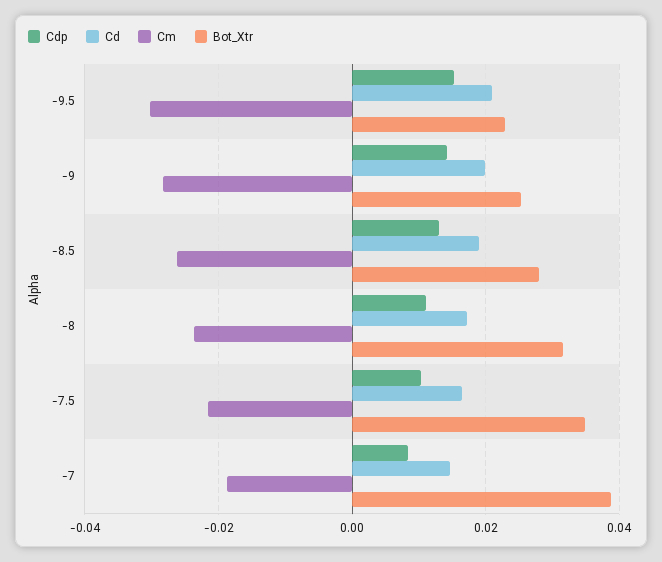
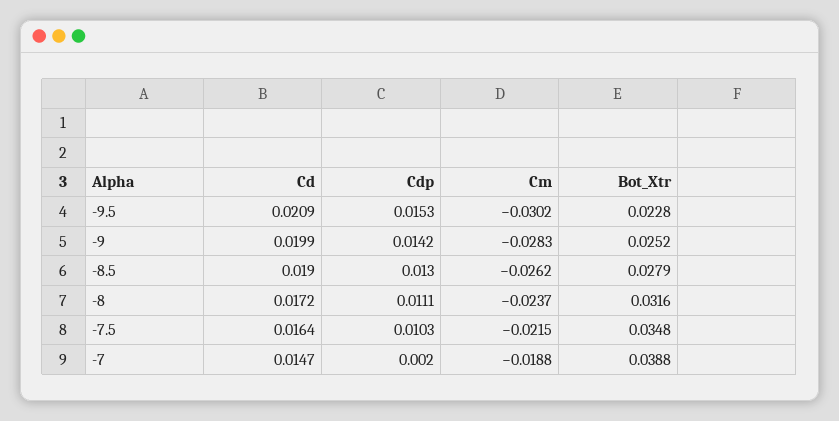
Cdp, -7: 0.008 -> 0.002

